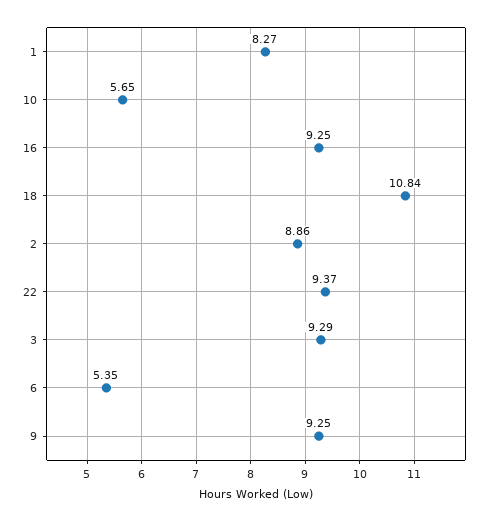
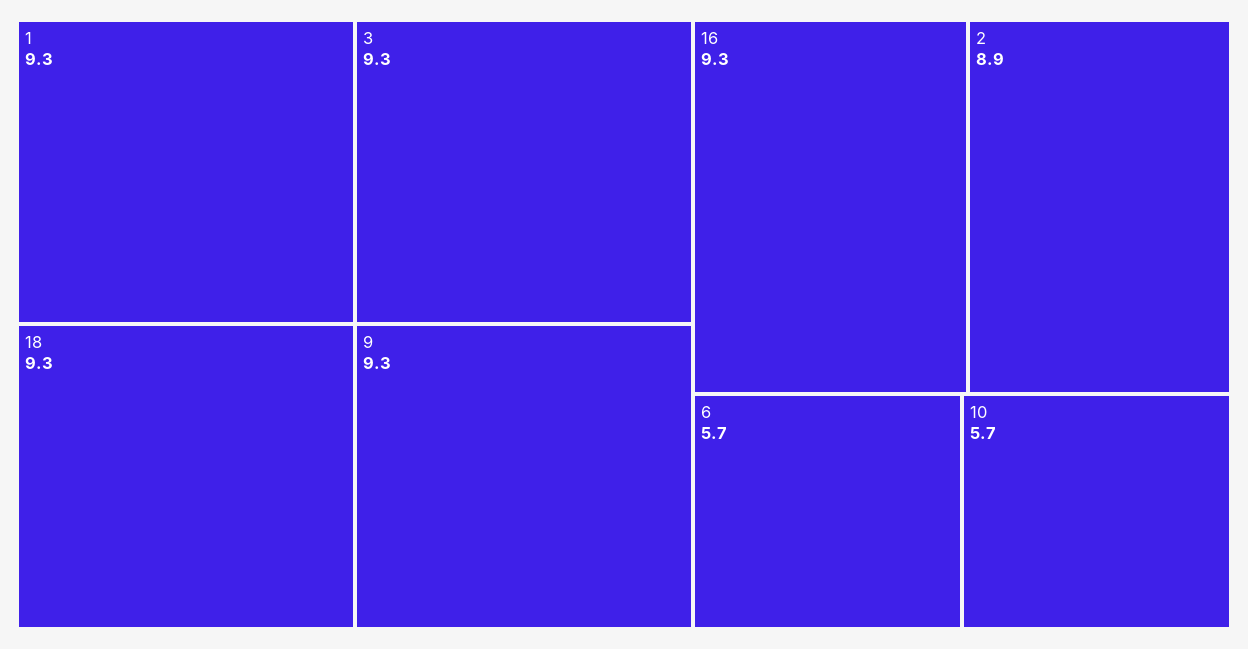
1: 8.27 -> 9.3
18: 10.84 -> 9.3
22: 9.37 -> none
6: 5.35 -> 5.7

